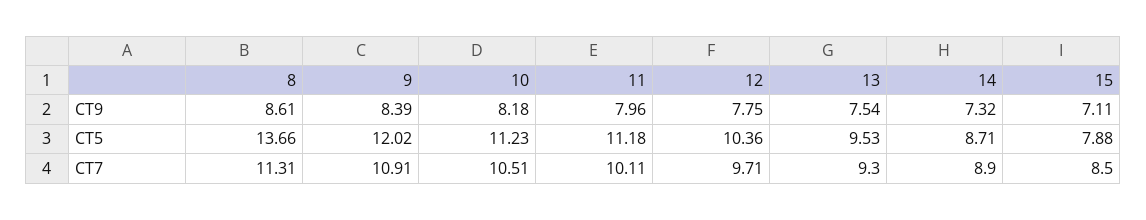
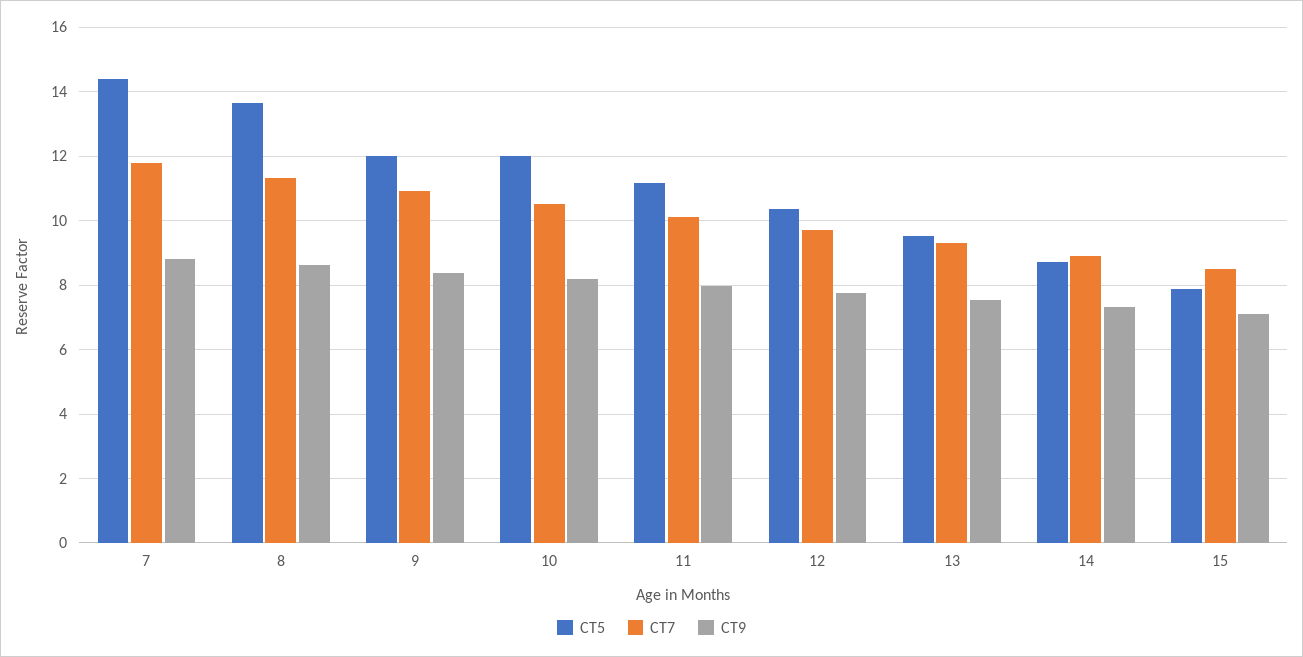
CT5, 10: 11.23 -> 12
CT5, 7: none -> 14.4
CT7, 7: none -> 11.8
CT9, 7: none -> 8.8

